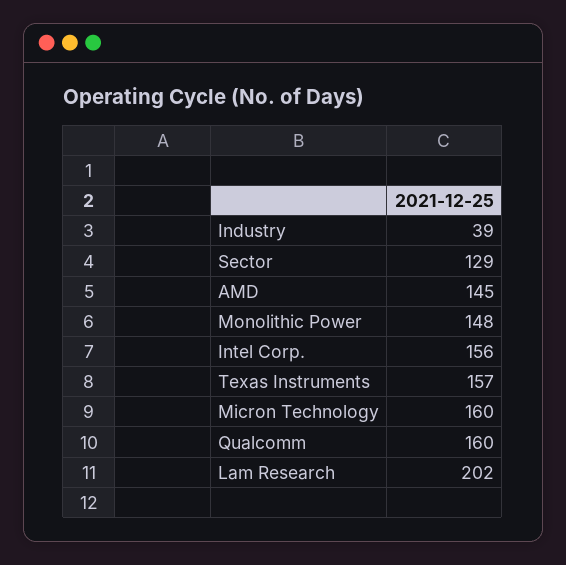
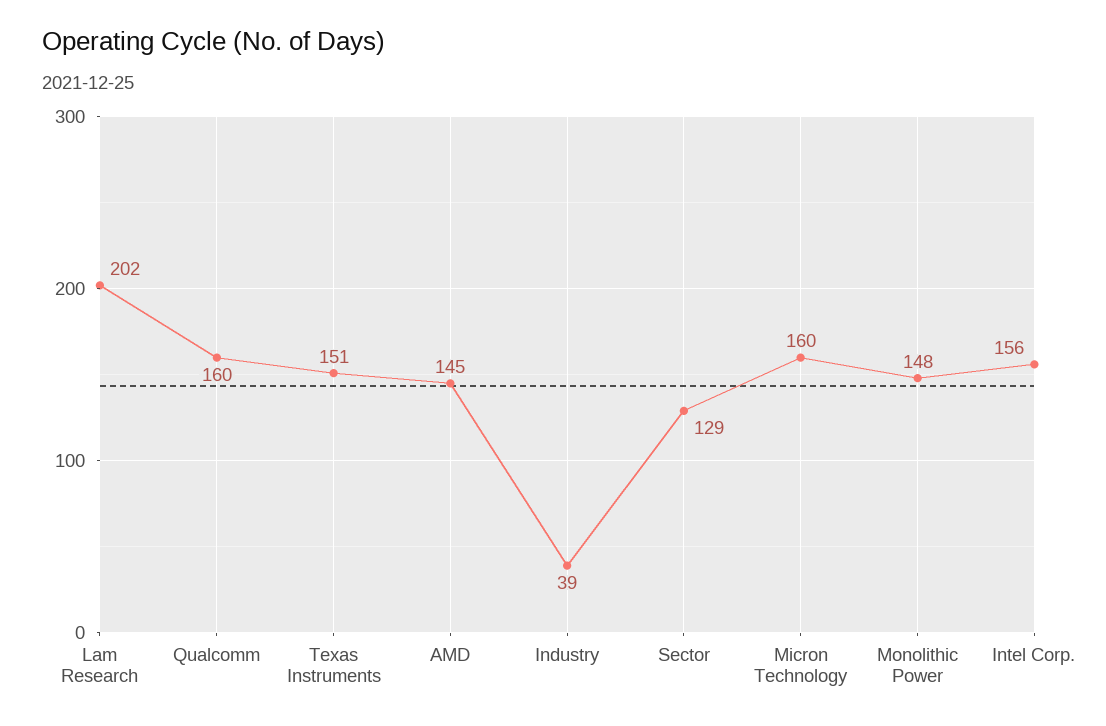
Texas Instruments: 157 -> 151

